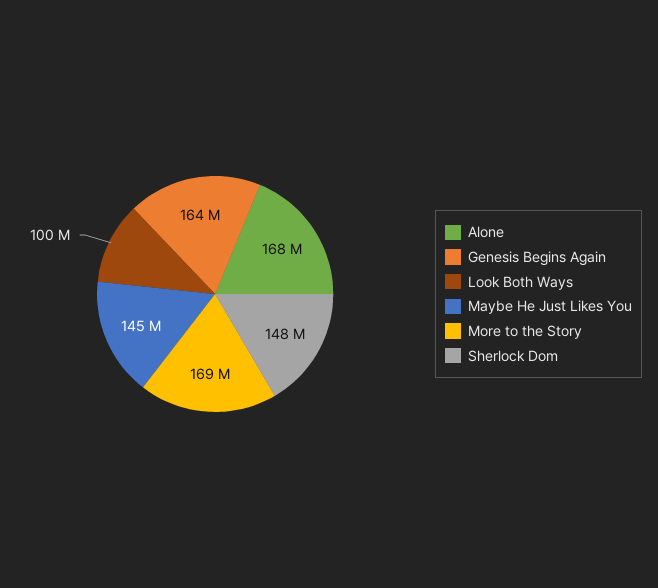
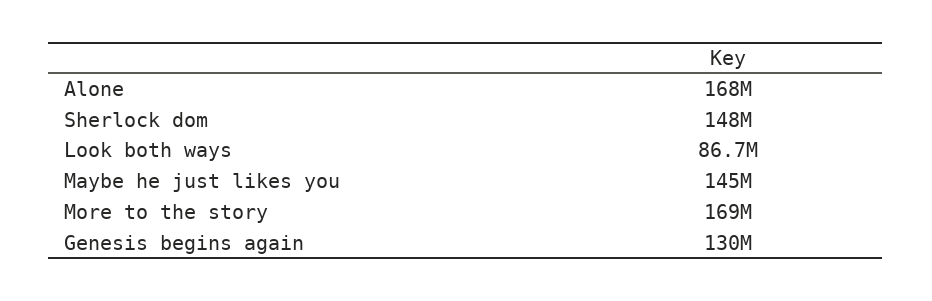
Genesis Begins Again: 164000000 -> 130000000
Look Both Ways: 100000000 -> 86700000

